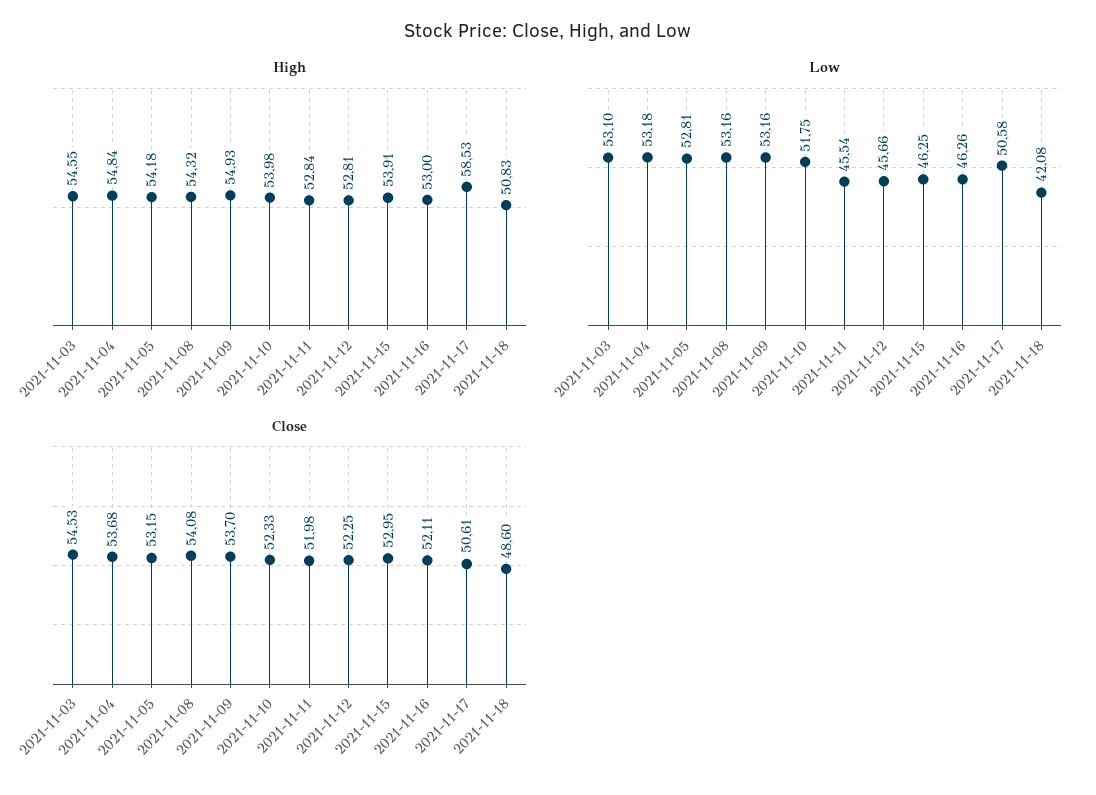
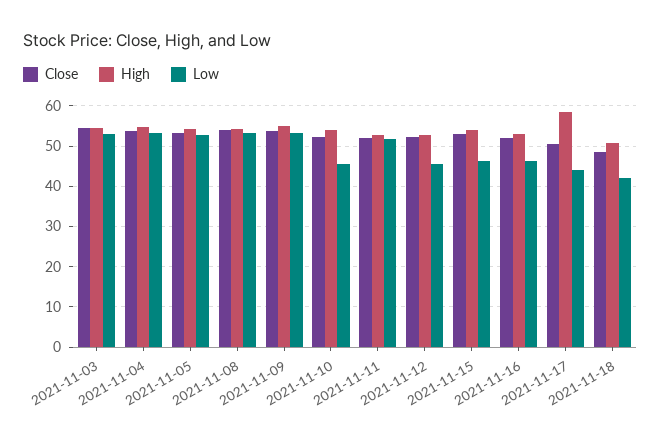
Low, 2021-11-10: 51.75 -> 46
Low, 2021-11-11: 45.54 -> 52
Low, 2021-11-17: 50.58 -> 44

